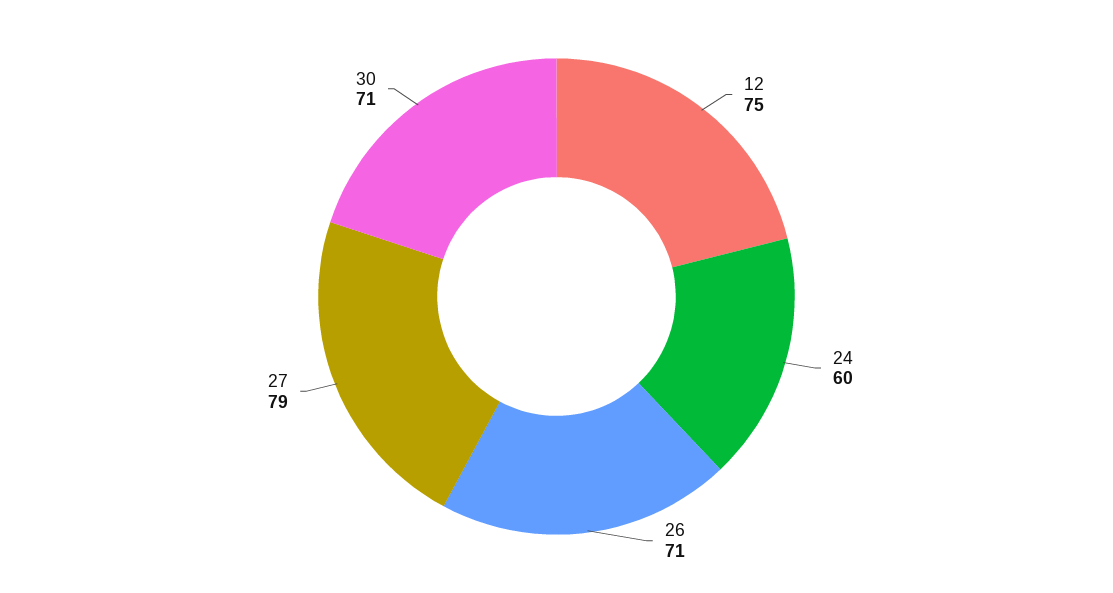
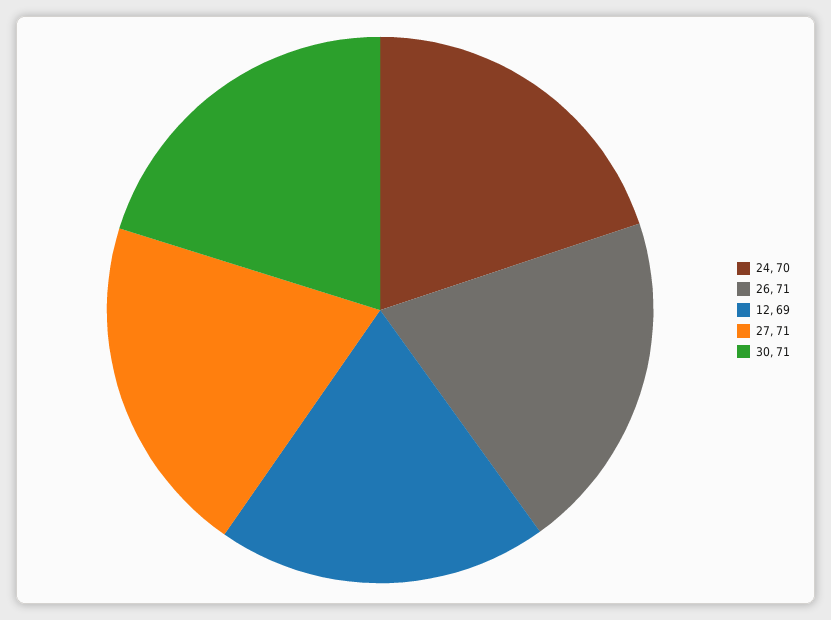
12: 75 -> 69
24: 60 -> 70
27: 79 -> 71

